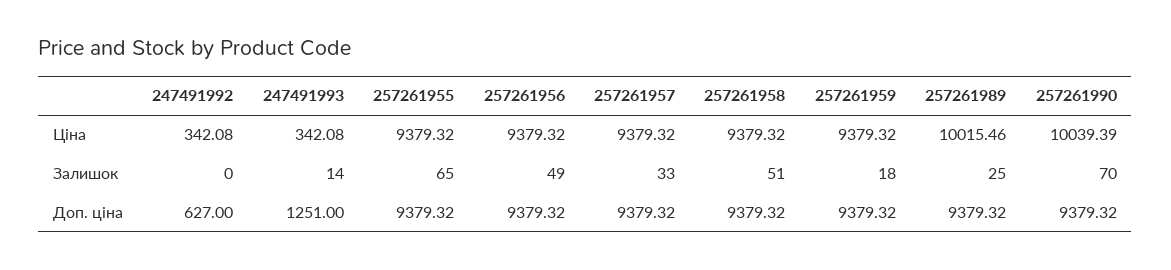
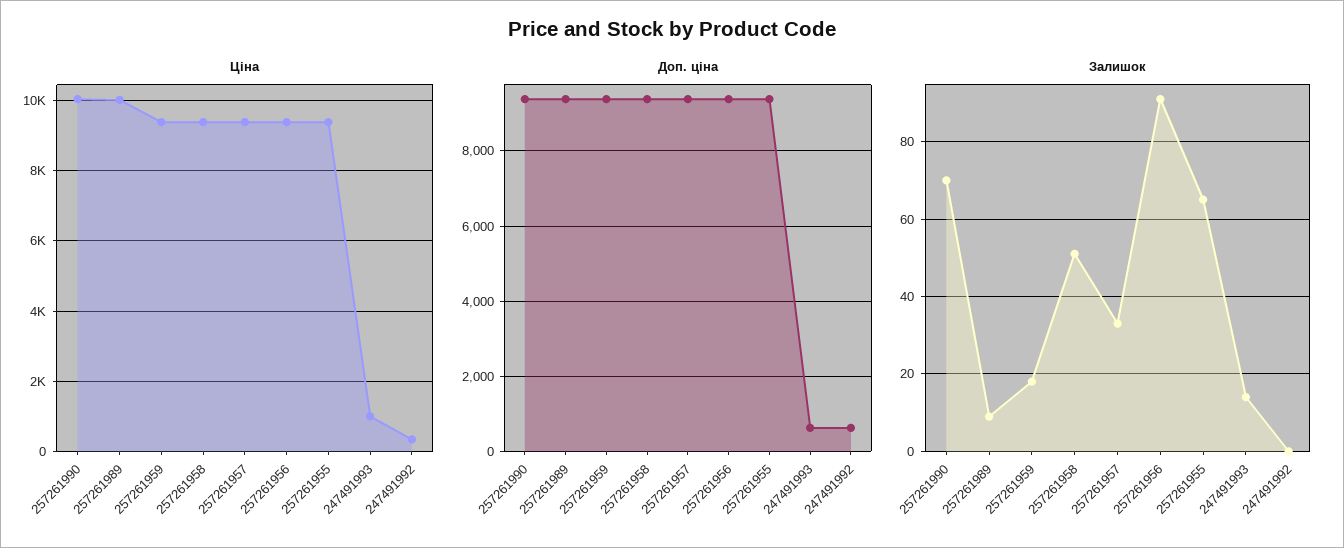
Ціна, 247491993: 342.08 -> 1000
Залишок, 257261956: 49 -> 90
Залишок, 257261989: 25 -> 10
Доп. ціна, 247491993: 1251 -> 600

